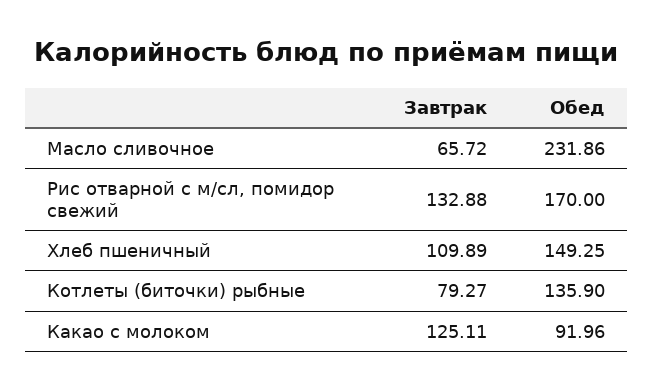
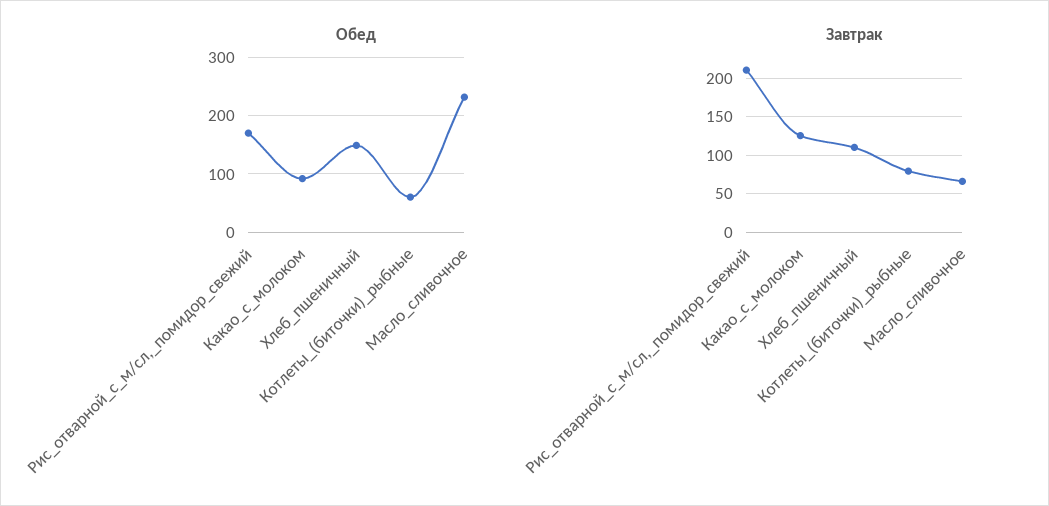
Завтрак, Рис отварной с м/сл, помидор свежий: 132.88 -> 210
Обед, Котлеты (биточки) рыбные: 135.9 -> 60

